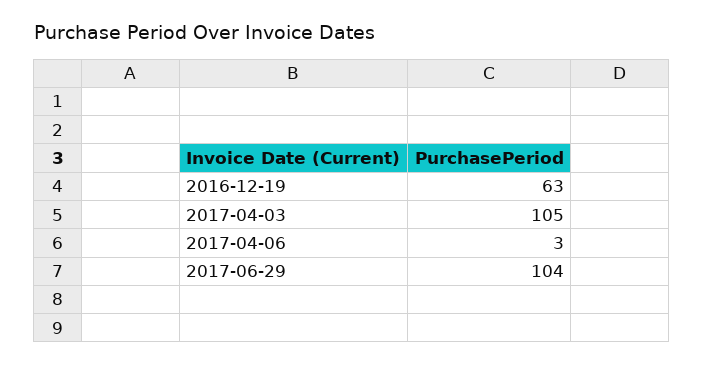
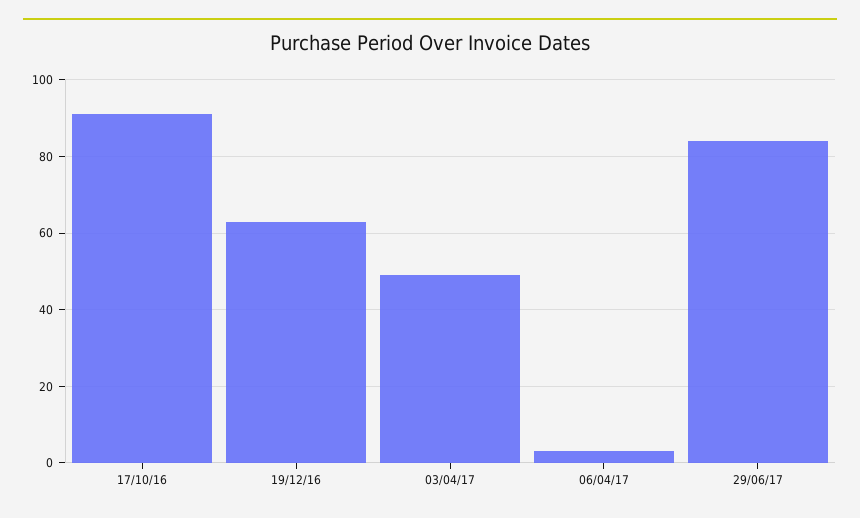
2017-04-03: 105 -> 50
2017-06-29: 104 -> 85
17/10/16: none -> 90

